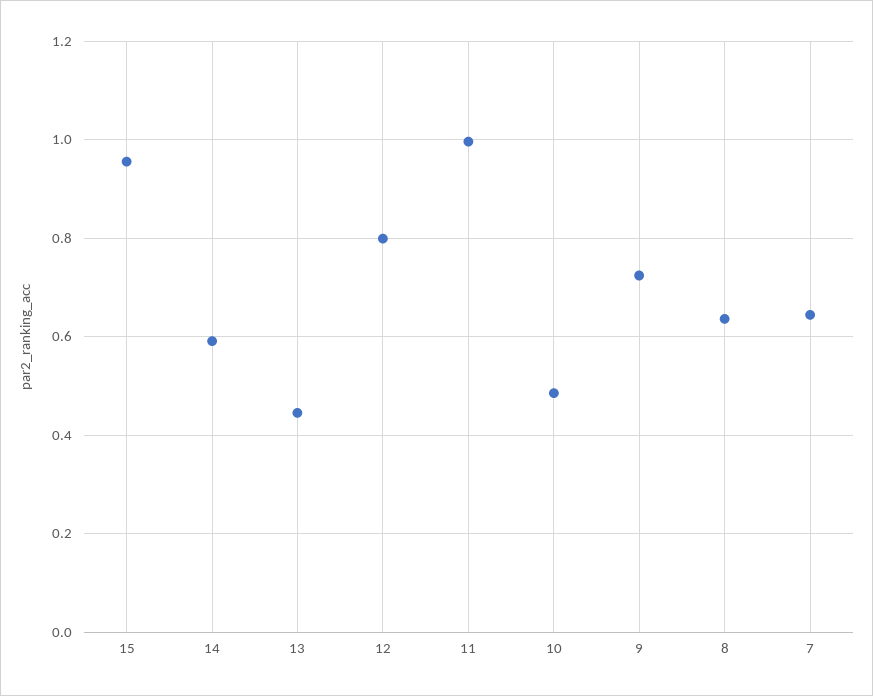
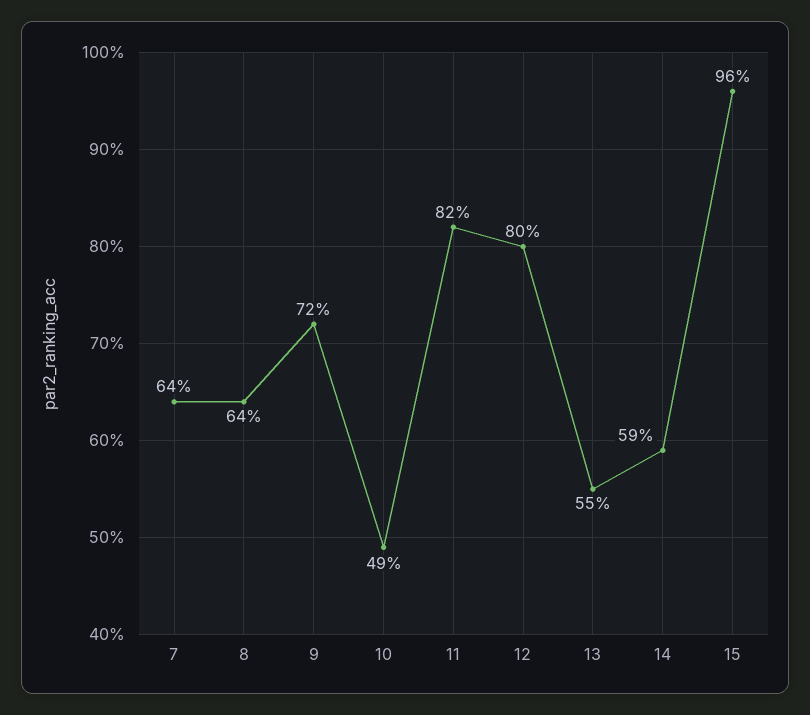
13: 0.44 -> 0.55
11: 1 -> 0.82

